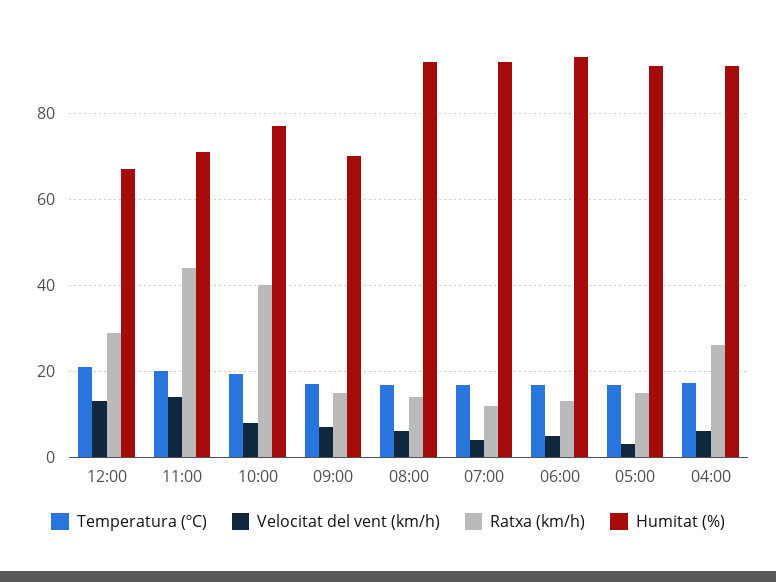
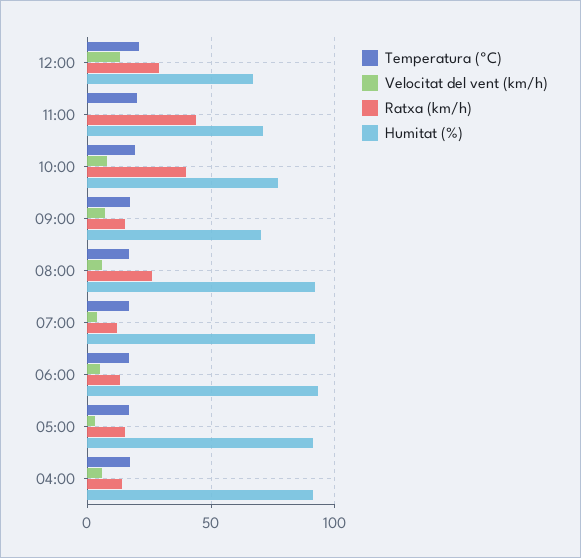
Velocitat del vent (km/h), 11:00: 14 -> 0
Ratxa (km/h), 08:00: 14 -> 25
Ratxa (km/h), 04:00: 26 -> 15

